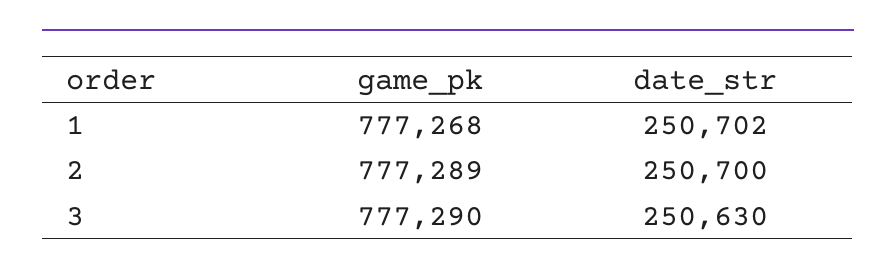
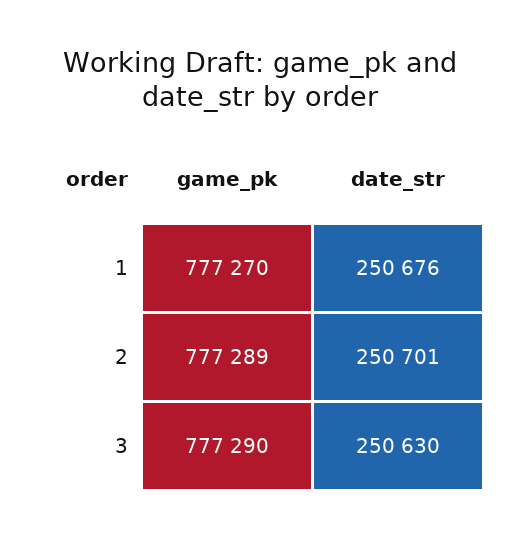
game_pk, 1: 777268 -> 777270
date_str, 1: 250702 -> 250676
date_str, 2: 250700 -> 250701

